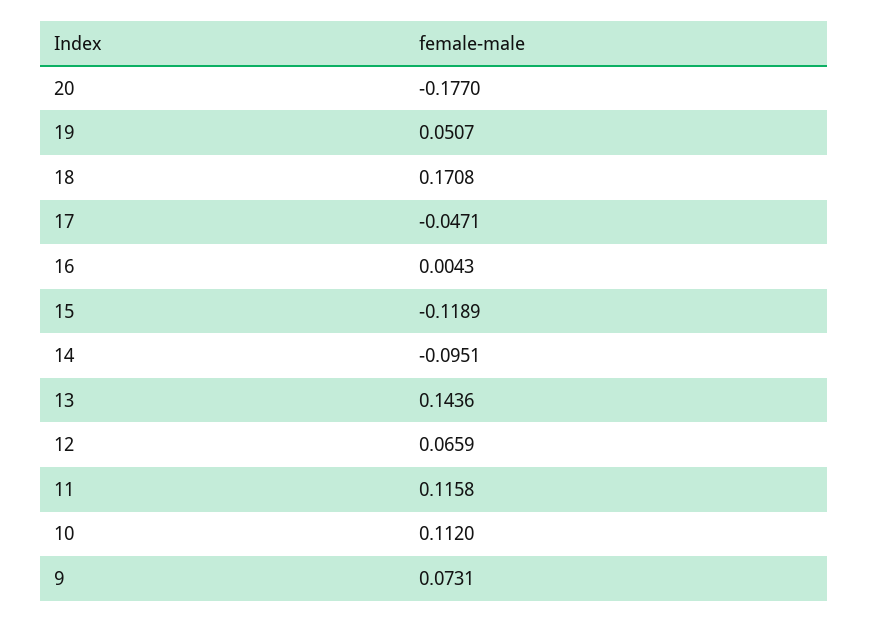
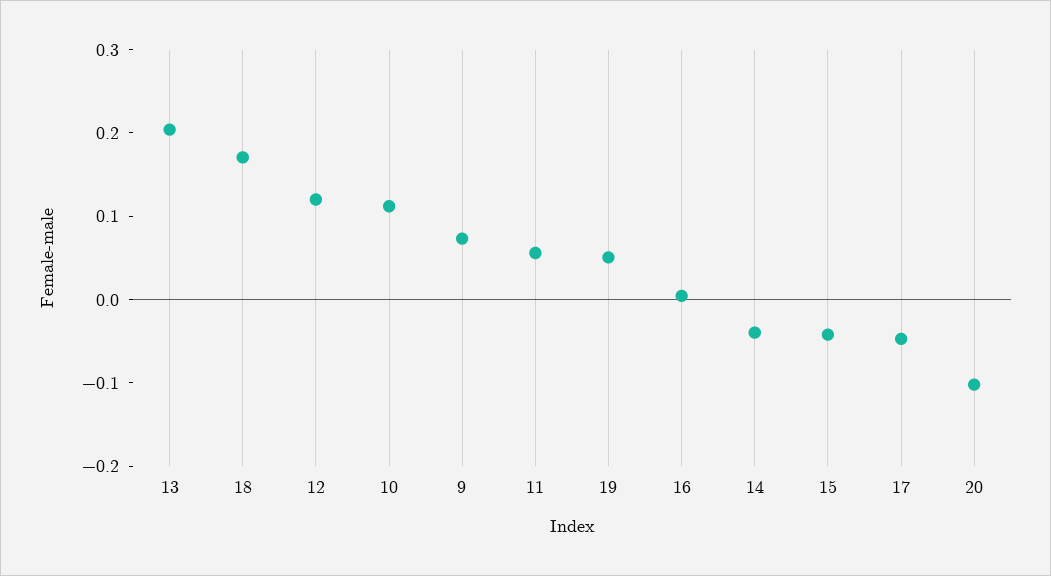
20: -0.177 -> -0.1
15: -0.1189 -> -0.04
14: -0.0951 -> -0.04
13: 0.1436 -> 0.2
12: 0.0659 -> 0.12
11: 0.1158 -> 0.06

